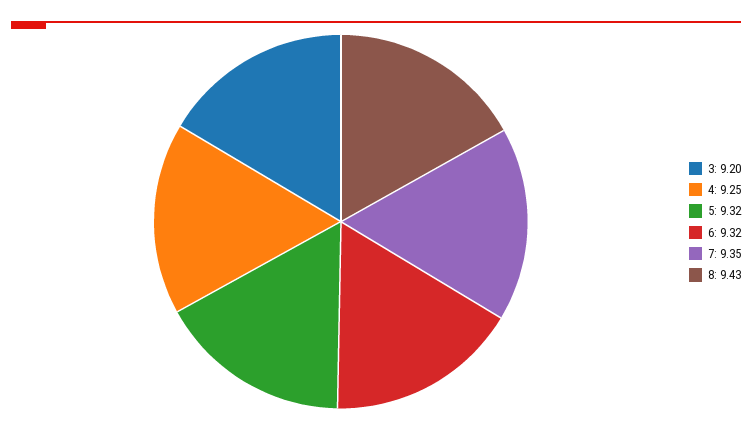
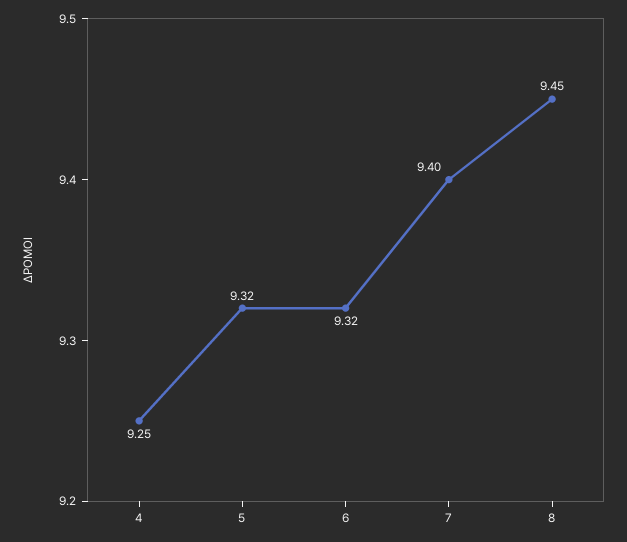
3: 9.2 -> none
7: 9.35 -> 9.4
8: 9.43 -> 9.45

